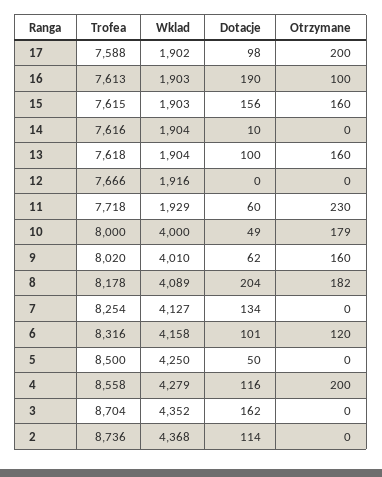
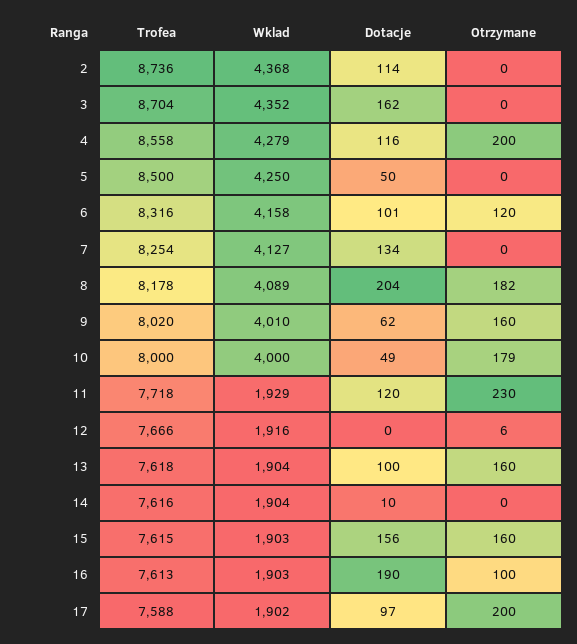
Dotacje, 17: 98 -> 97
Otrzymane, 12: 0 -> 6
Dotacje, 11: 60 -> 120

